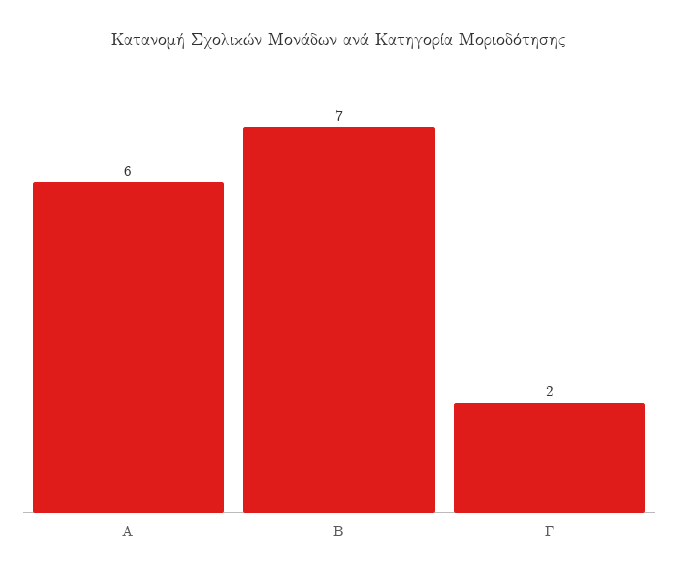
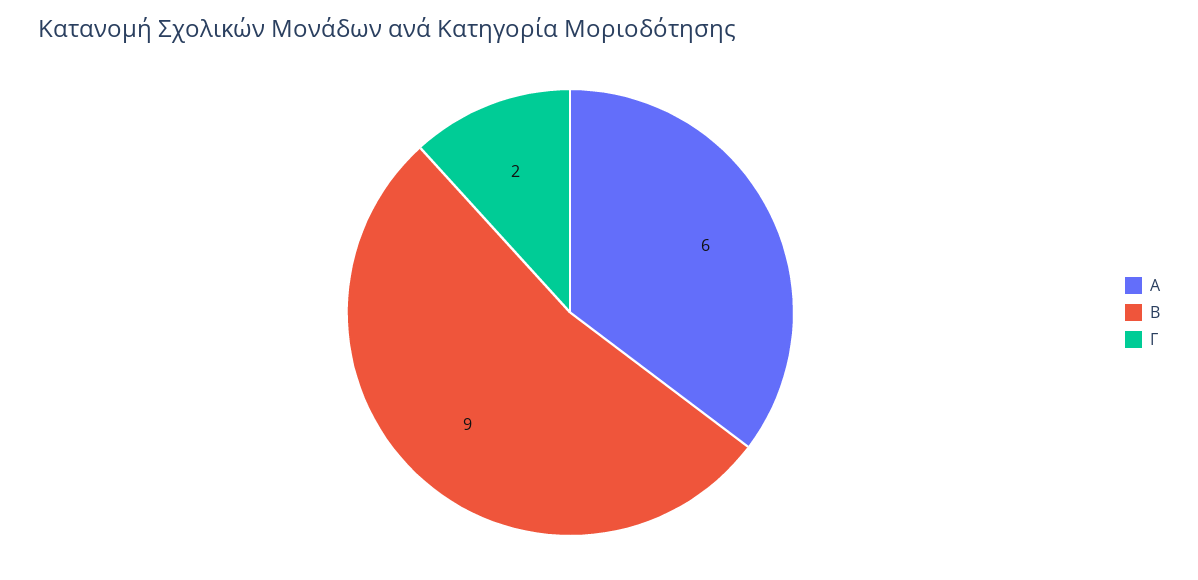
Β: 7 -> 9

